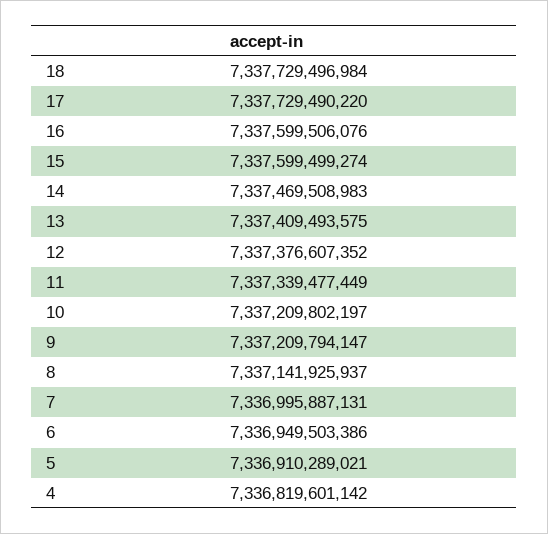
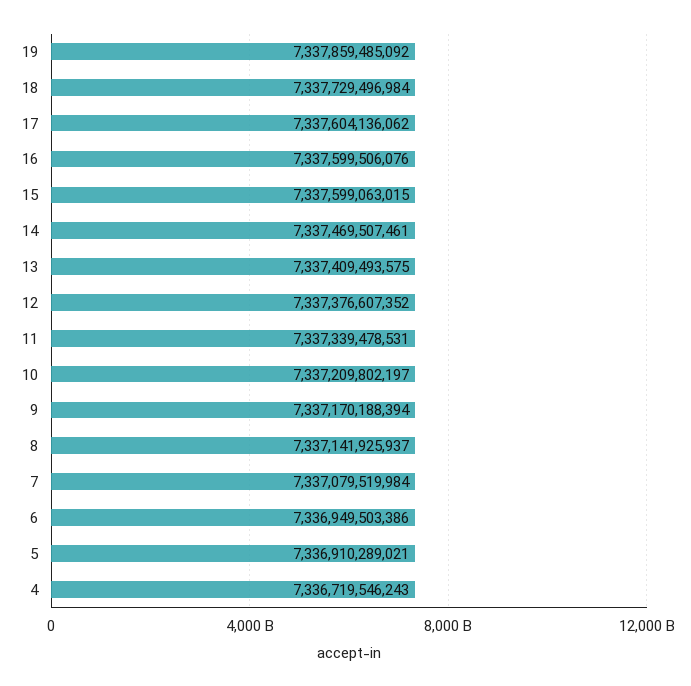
17: 7337729490220 -> 7337604136062
15: 7337599499274 -> 7337599063015
14: 7337469508983 -> 7337469507461
11: 7337339477449 -> 7337339478531
9: 7337209794147 -> 7337170188394
7: 7336995887131 -> 7337079519984
4: 7336819601142 -> 7336719546243
19: none -> 7337859485092

